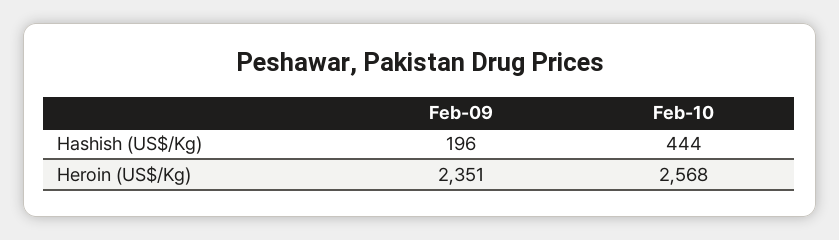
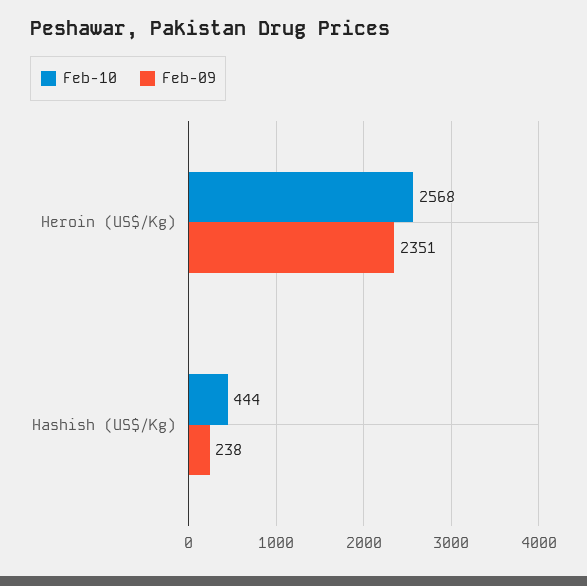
Feb-09, Hashish (US$/Kg): 196 -> 238

